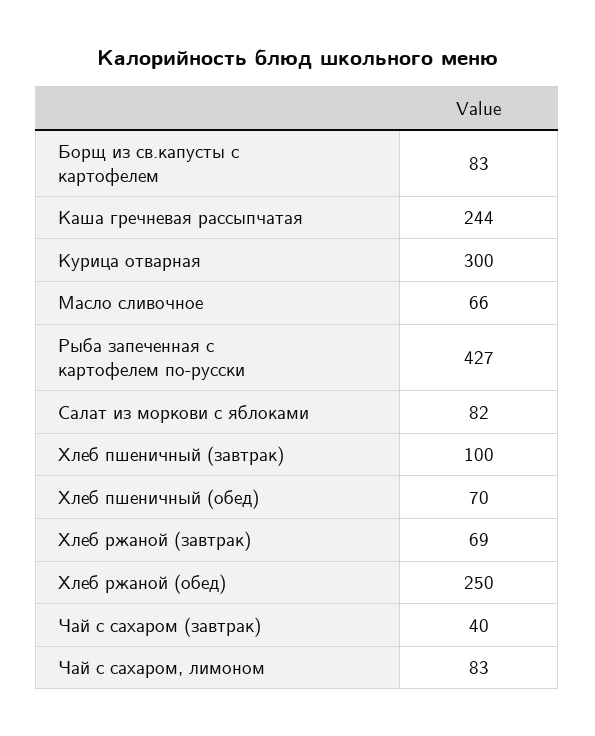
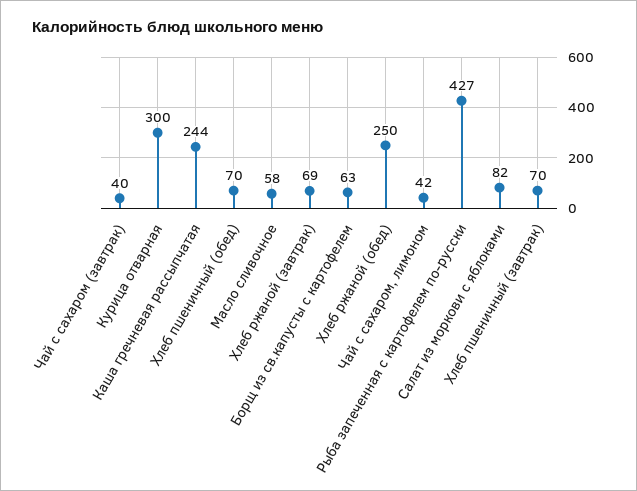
Борщ из св.капусты с картофелем: 83 -> 63
Масло сливочное: 66 -> 58
Хлеб пшеничный (завтрак): 100 -> 70
Чай с сахаром, лимоном: 83 -> 42

